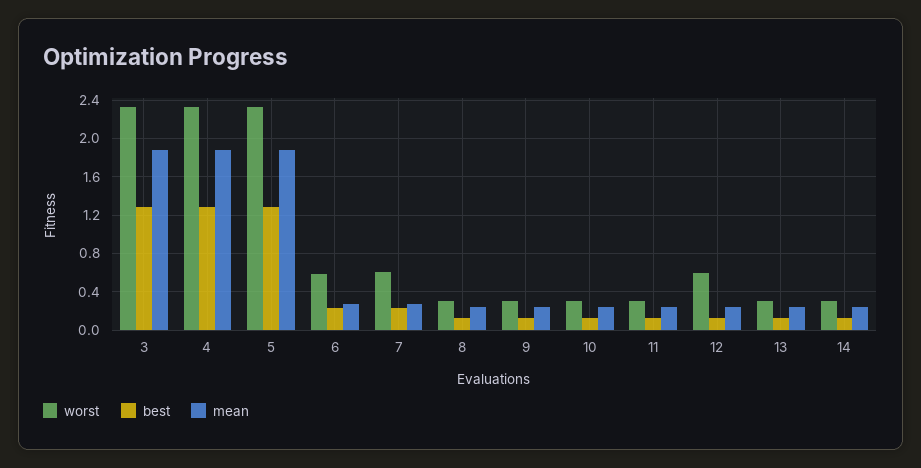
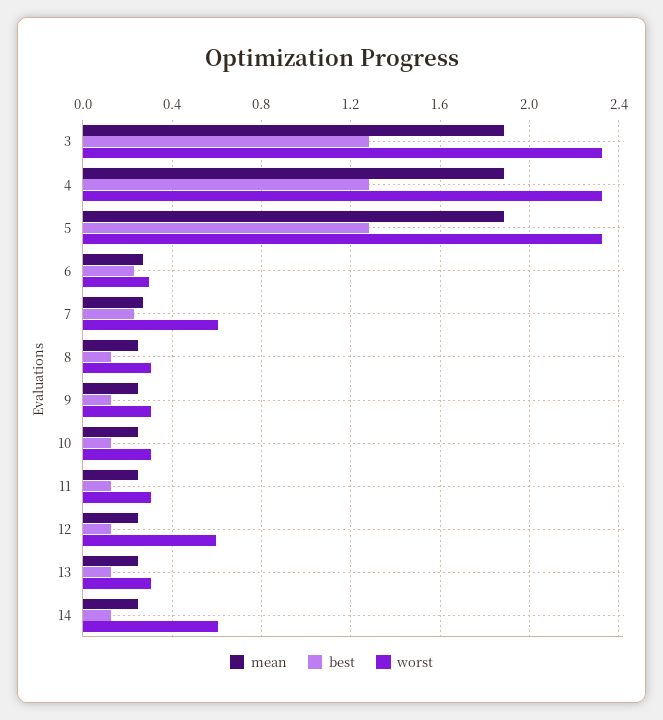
worst, 6: 0.6 -> 0.3
worst, 14: 0.3 -> 0.6

